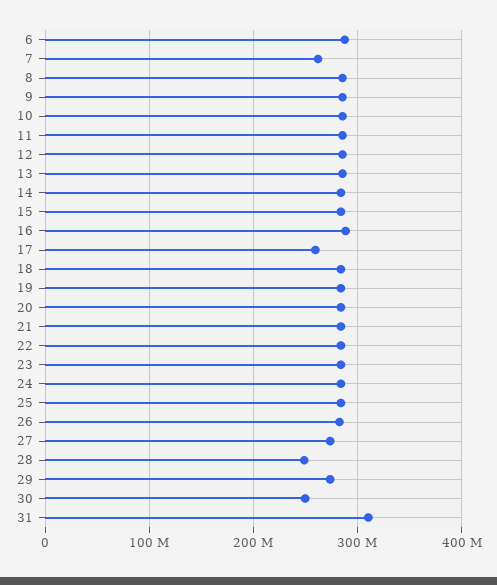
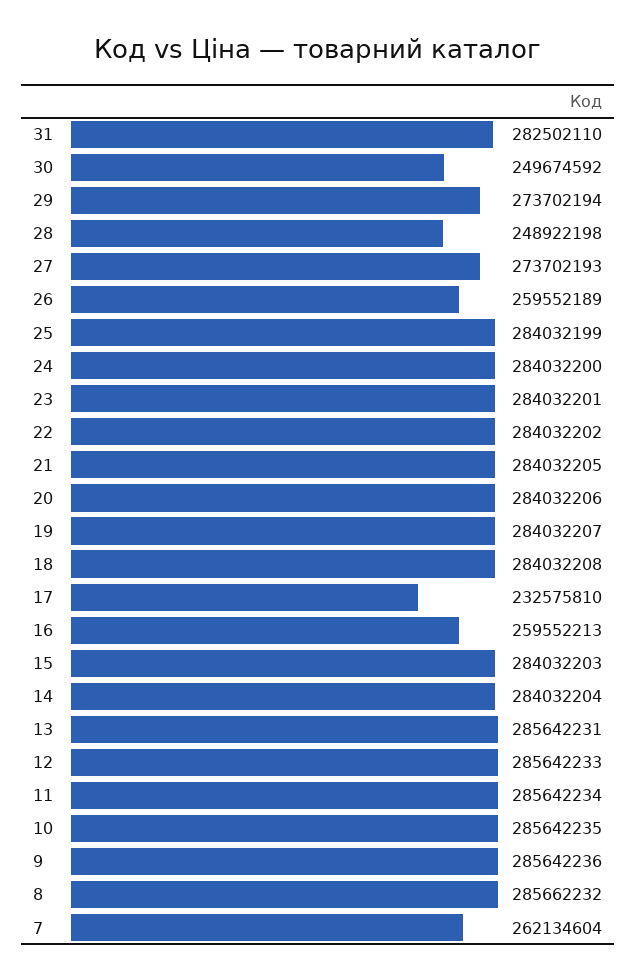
6: 290000000 -> none
16: 290000000 -> 259552213
17: 260000000 -> 232575810
26: 280000000 -> 259552189
31: 310000000 -> 282502110

